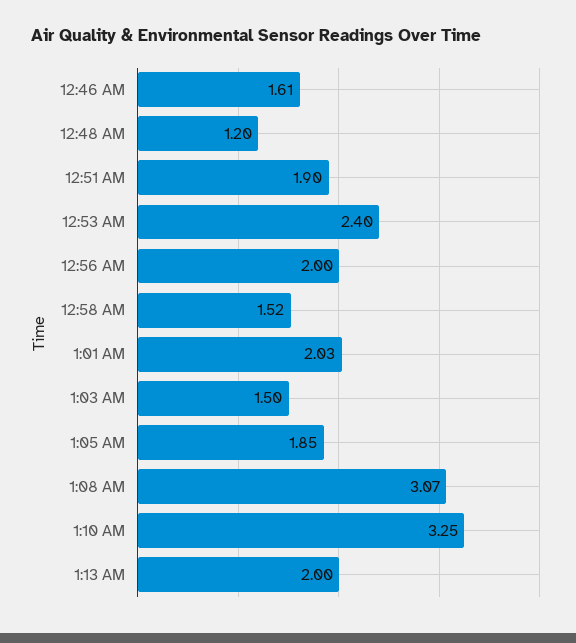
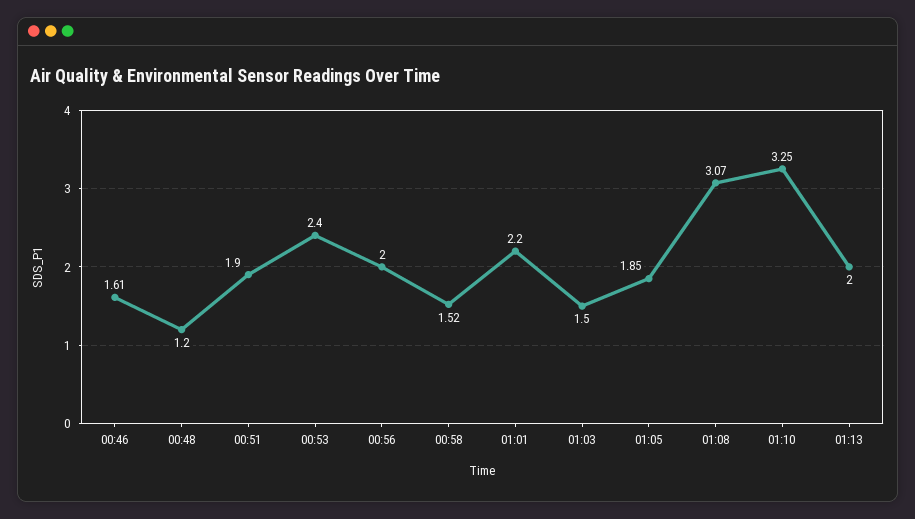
1:01 AM: 2.03 -> 2.2

